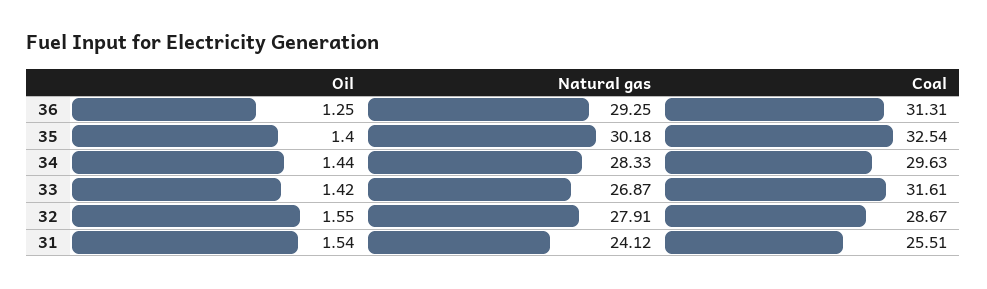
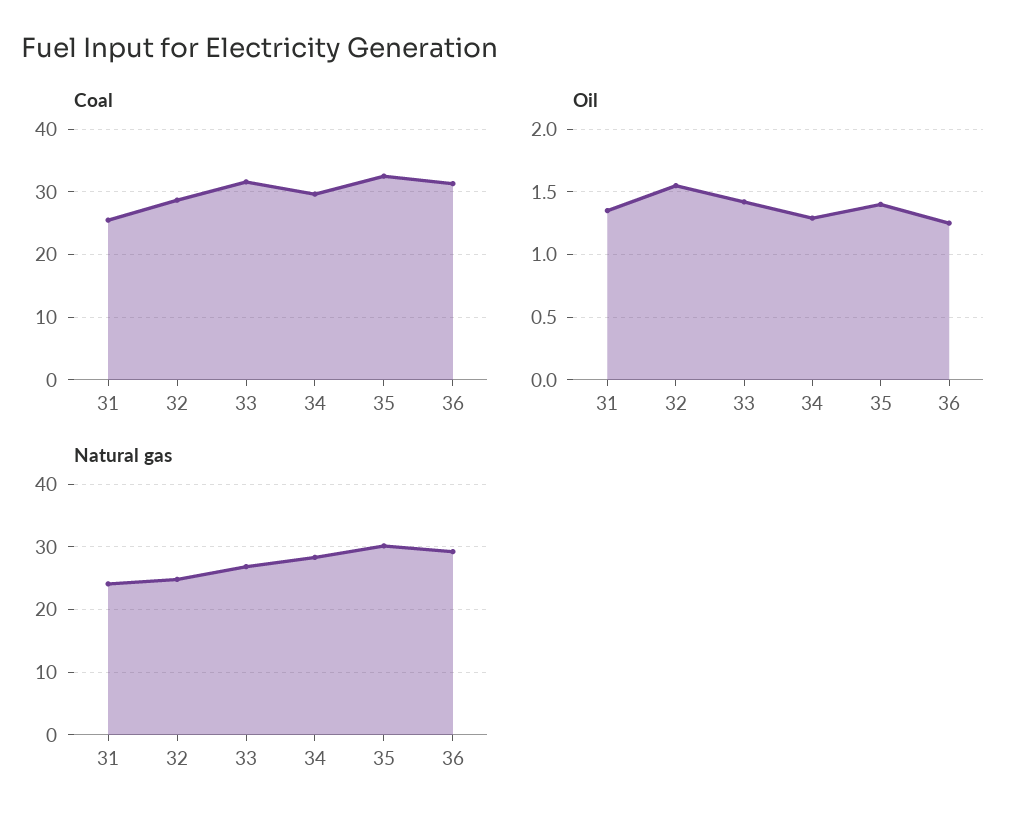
Oil, 34: 1.44 -> 1.3
Natural gas, 32: 27.91 -> 25
Oil, 31: 1.54 -> 1.35

